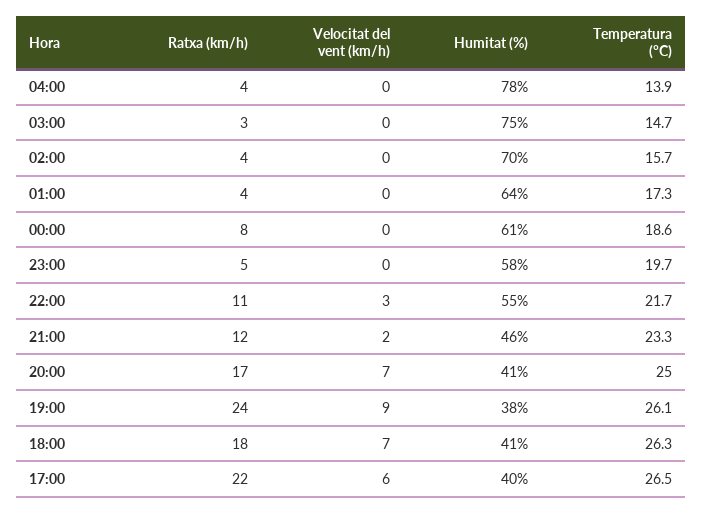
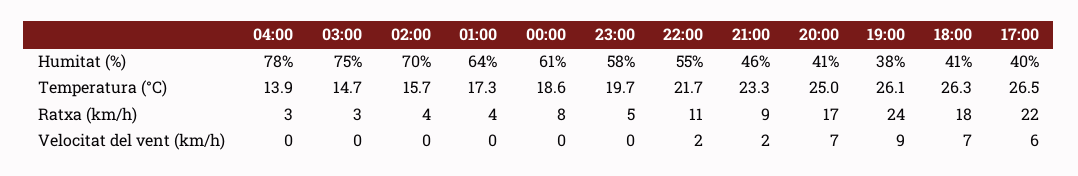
Ratxa (km/h), 04:00: 4 -> 3
Velocitat del vent (km/h), 22:00: 3 -> 2
Ratxa (km/h), 21:00: 12 -> 9

